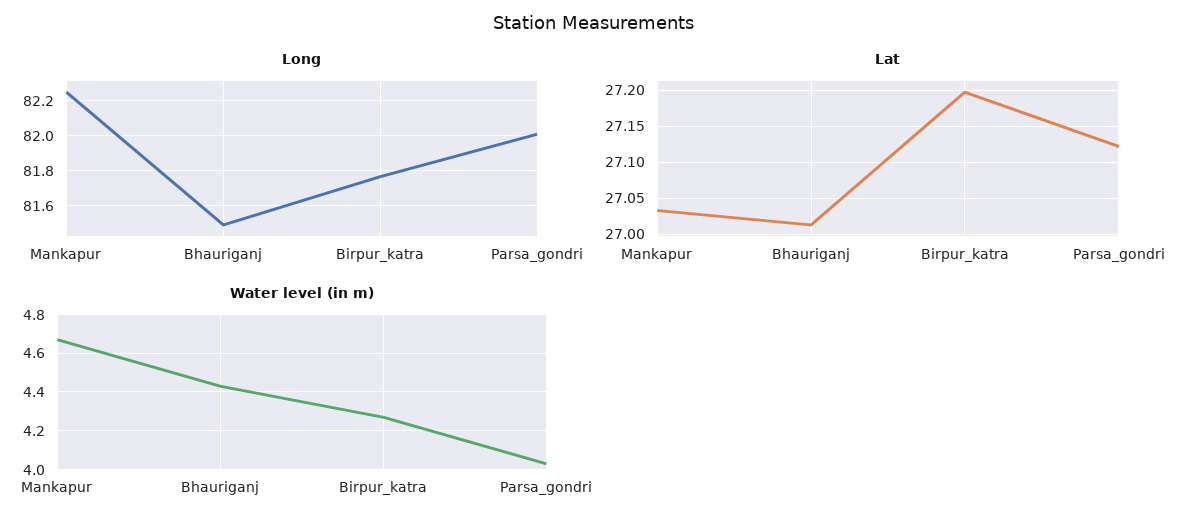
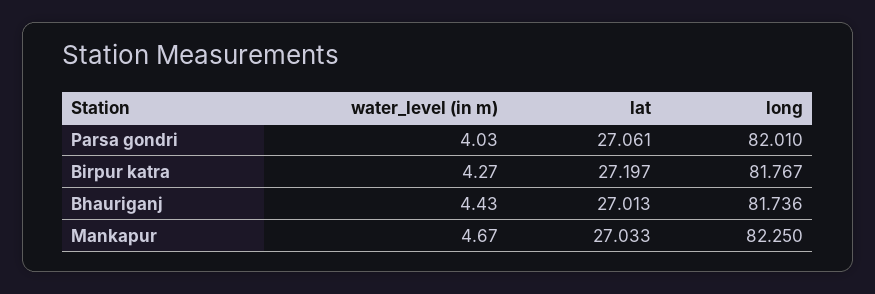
Long, Bhauriganj: 81.5 -> 81.736
Lat, Parsa_gondri: 27.12 -> 27.061

